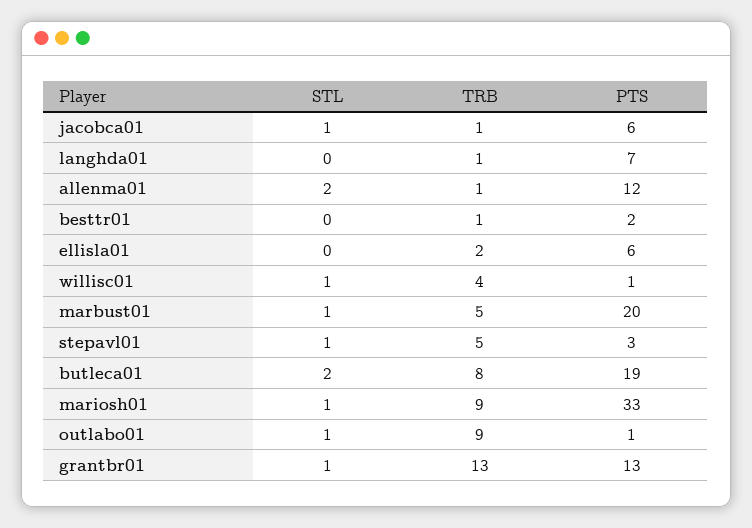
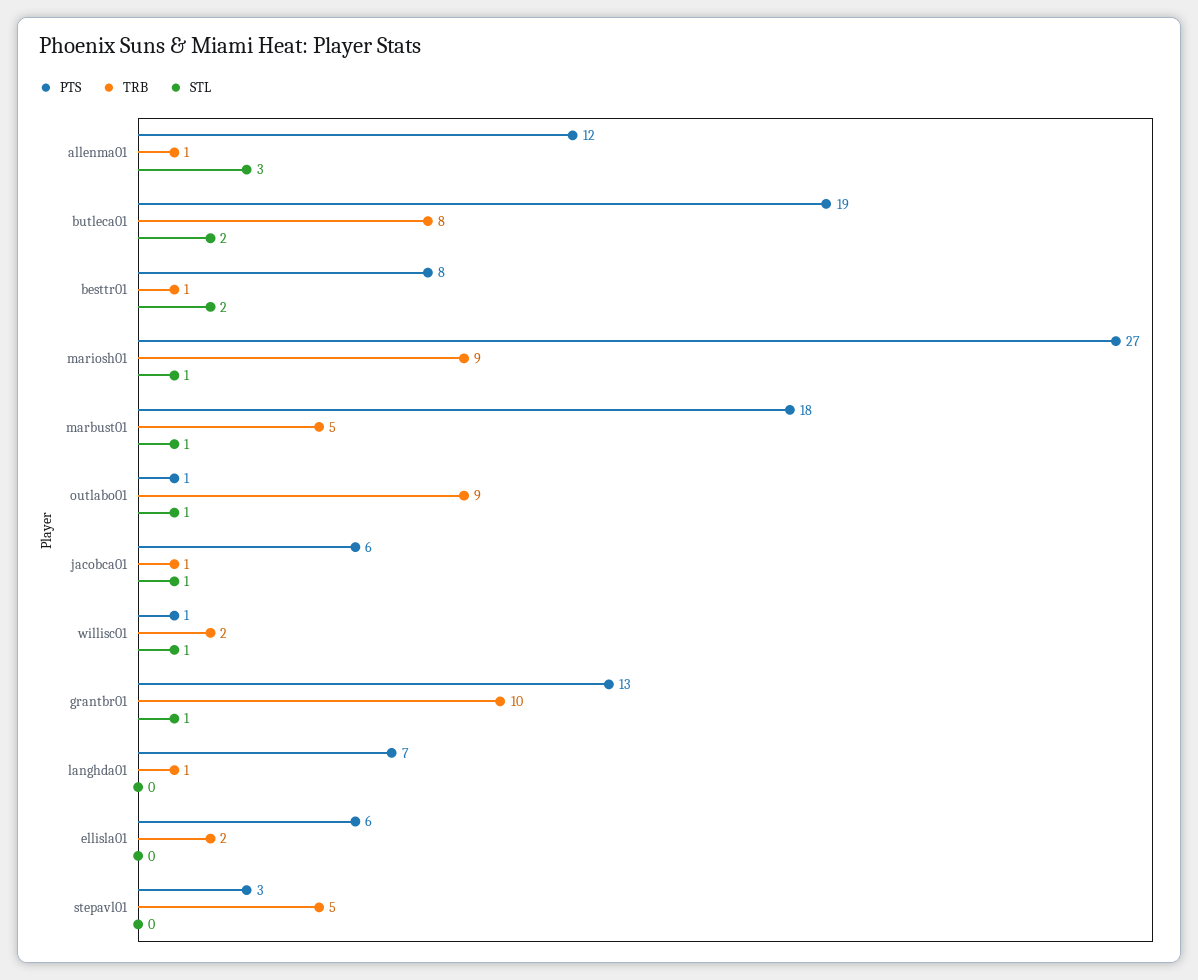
STL, allenma01: 2 -> 3
STL, besttr01: 0 -> 2
PTS, besttr01: 2 -> 8
TRB, willisc01: 4 -> 2
PTS, marbust01: 20 -> 18
STL, stepavl01: 1 -> 0
PTS, mariosh01: 33 -> 27
TRB, grantbr01: 13 -> 10

